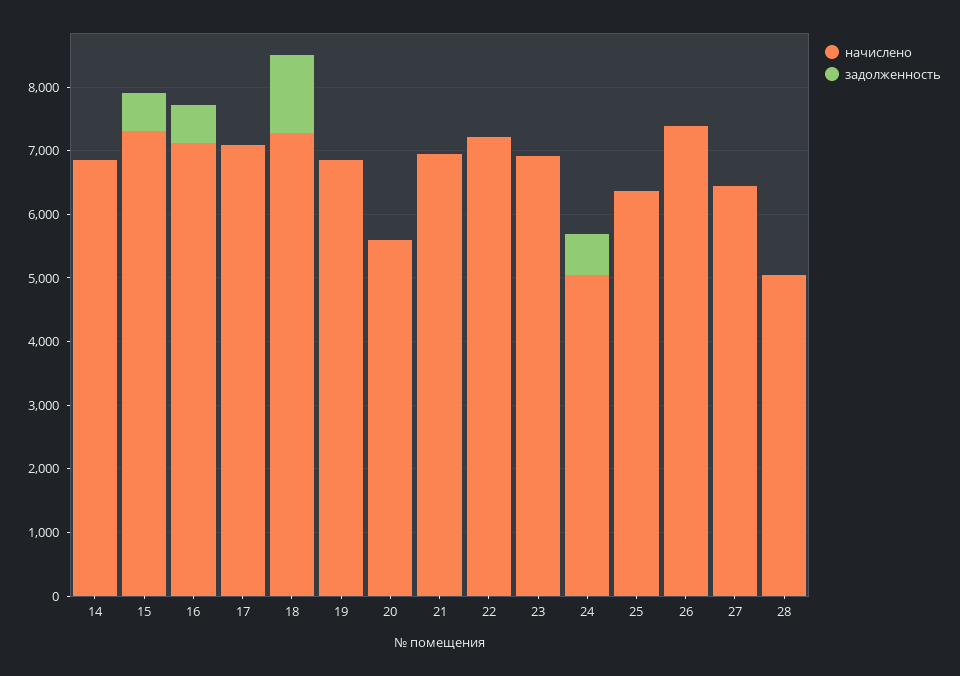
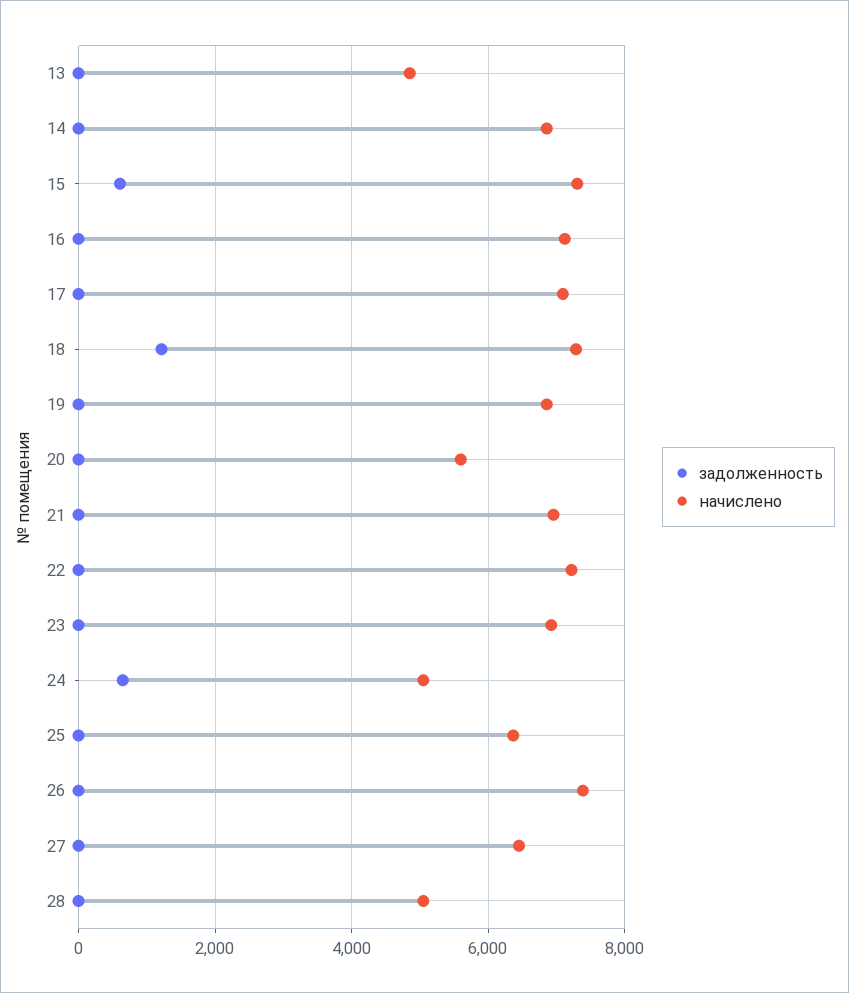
задолженность, 16: 600 -> 0
задолженность, 13: none -> 0
начислено, 13: none -> 4800

